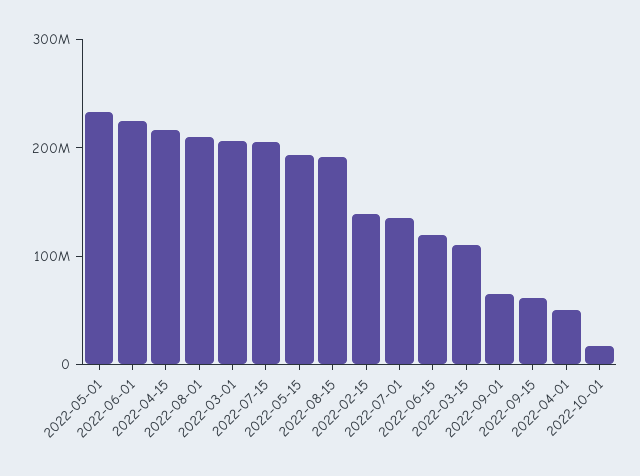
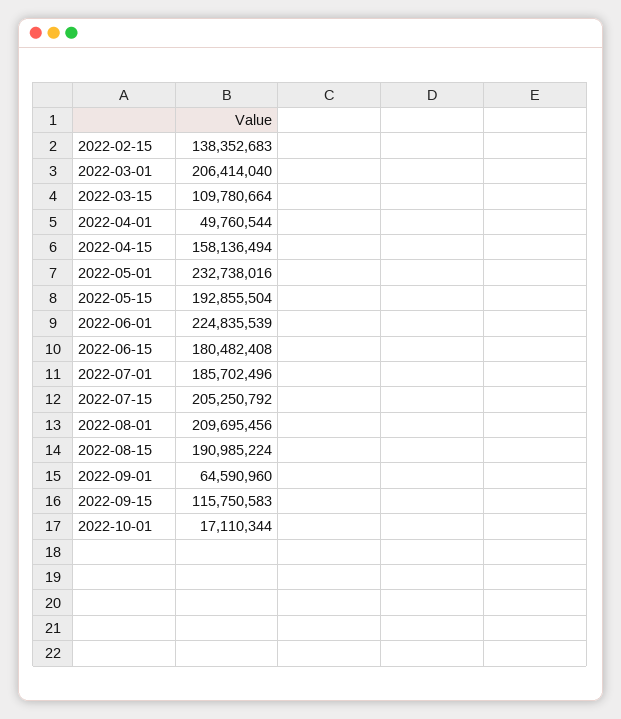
2022-04-15: 220000000 -> 158136494
2022-07-01: 140000000 -> 185702496
2022-06-15: 120000000 -> 180482408
2022-09-15: 60000000 -> 115750583

